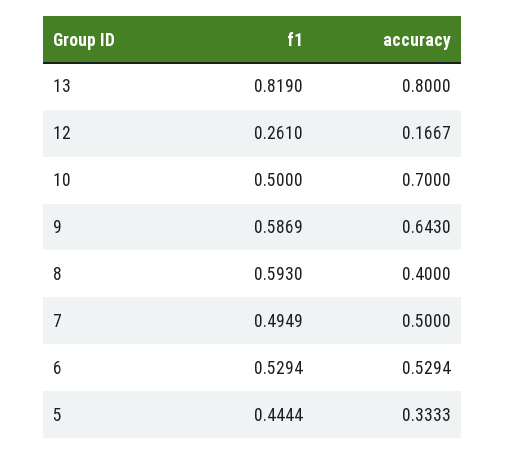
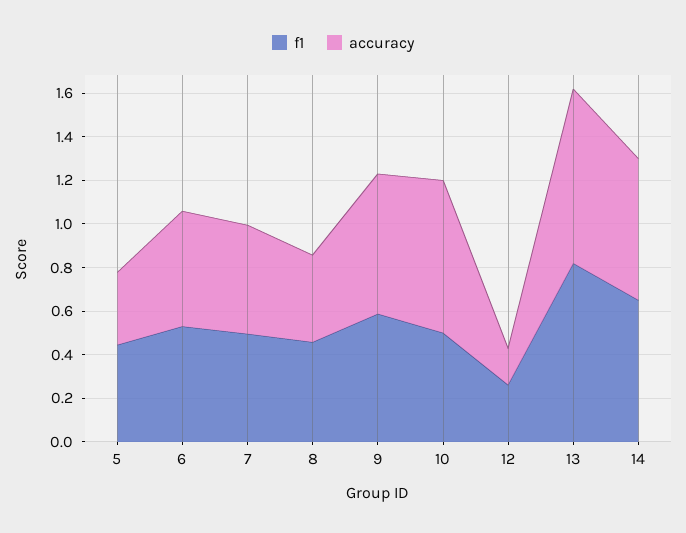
f1, 8: 0.593 -> 0.45
f1, 14: none -> 0.65
accuracy, 14: none -> 0.65

